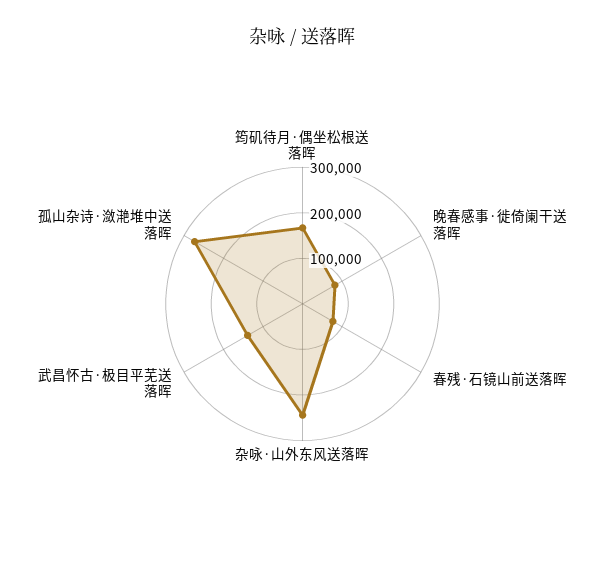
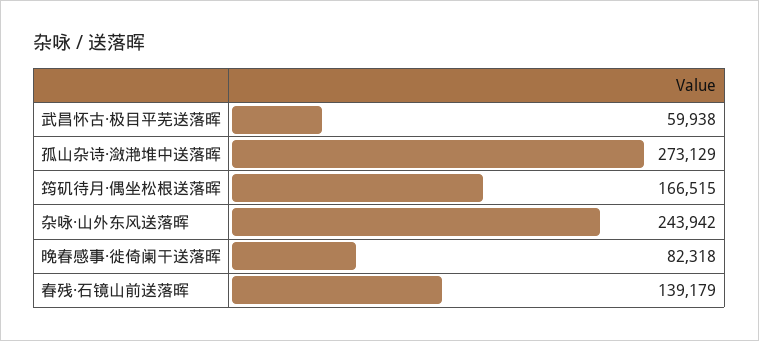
春残·石镜山前送落晖: 80000 -> 139179
武昌怀古·极目平芜送落晖: 140000 -> 59938

